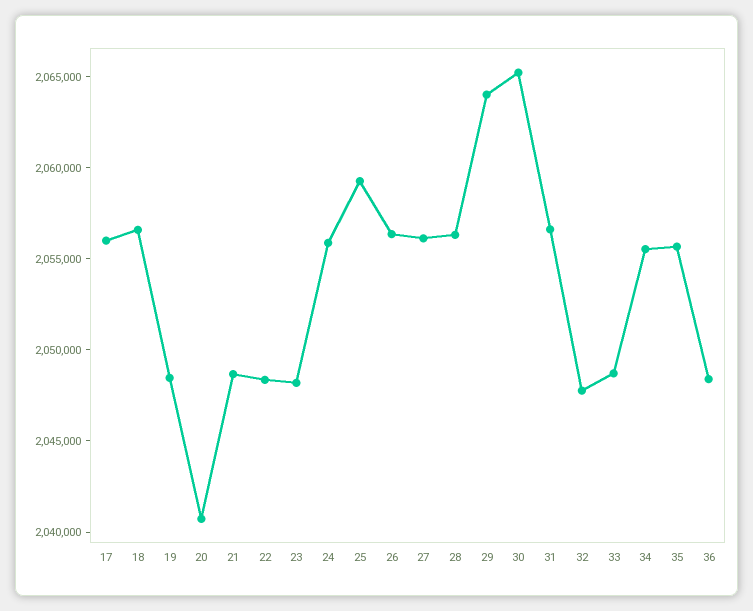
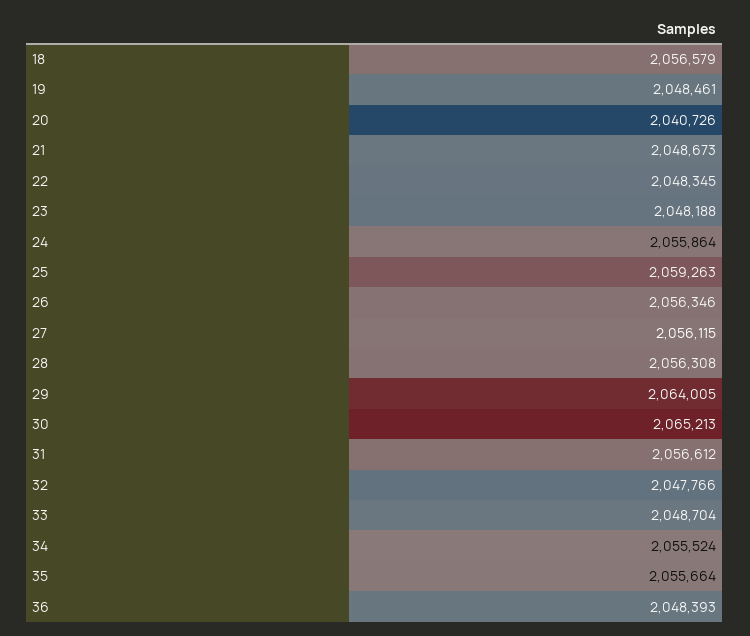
17: 2056000 -> none

